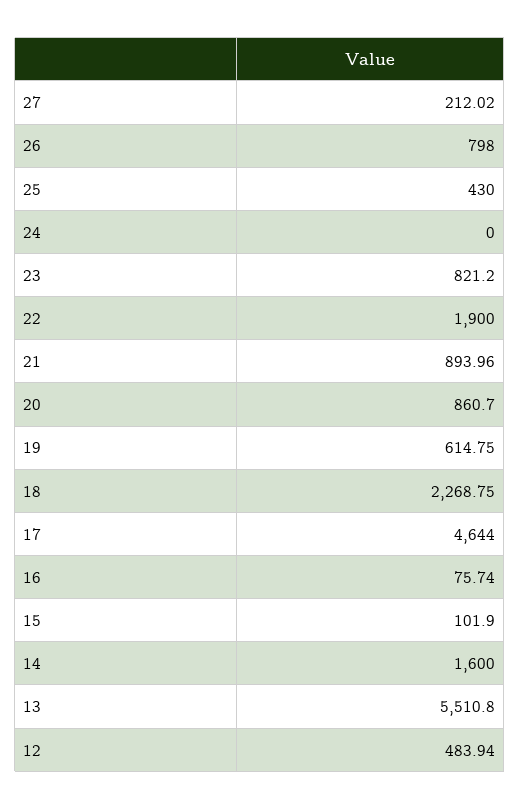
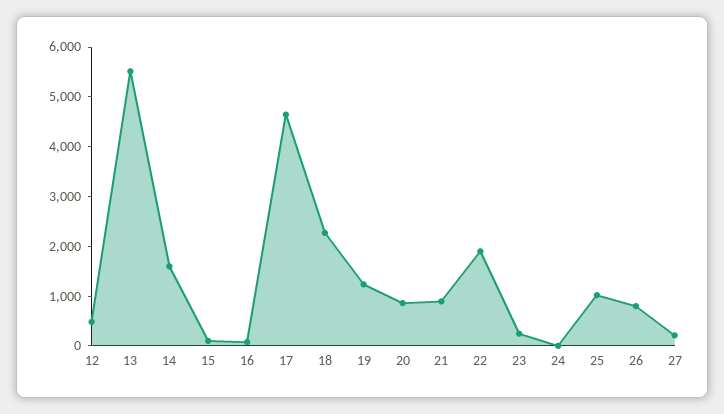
25: 430 -> 1000
23: 821.2 -> 200
19: 614.75 -> 1200

